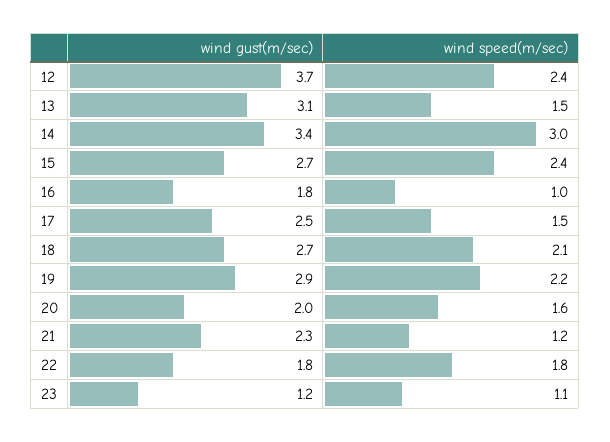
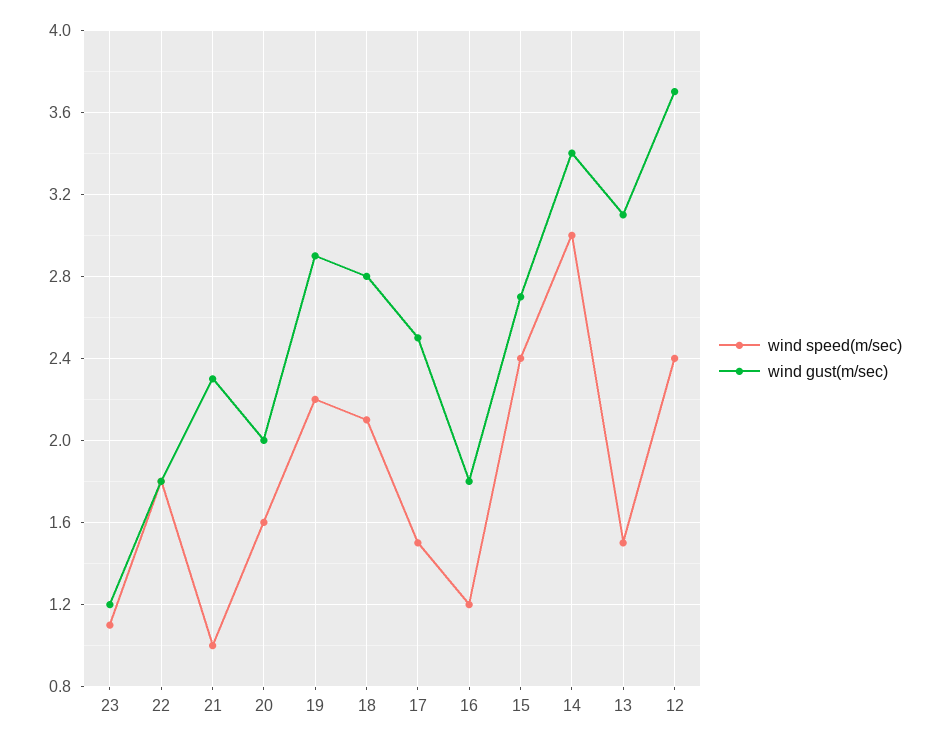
wind speed(m/sec), 16: 1 -> 1.2
wind gust(m/sec), 18: 2.7 -> 2.8
wind speed(m/sec), 21: 1.2 -> 1

